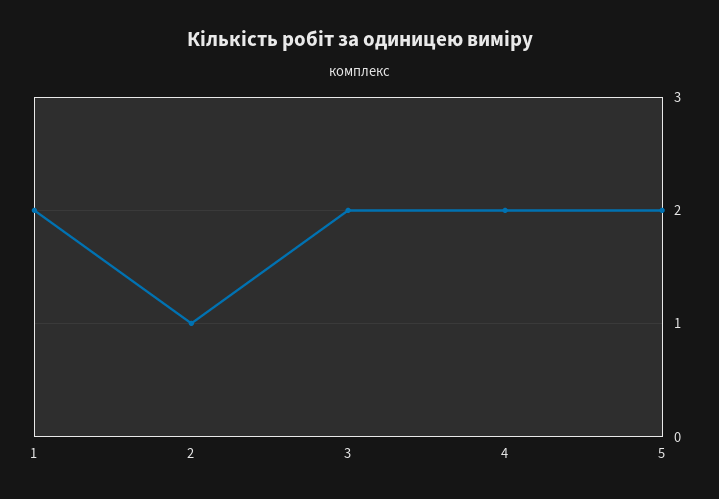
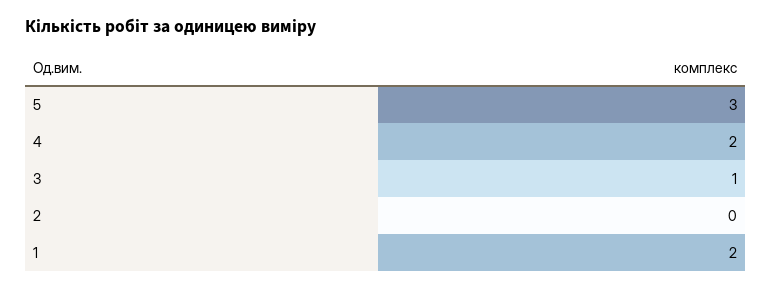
2: 1 -> 0
3: 2 -> 1
5: 2 -> 3

